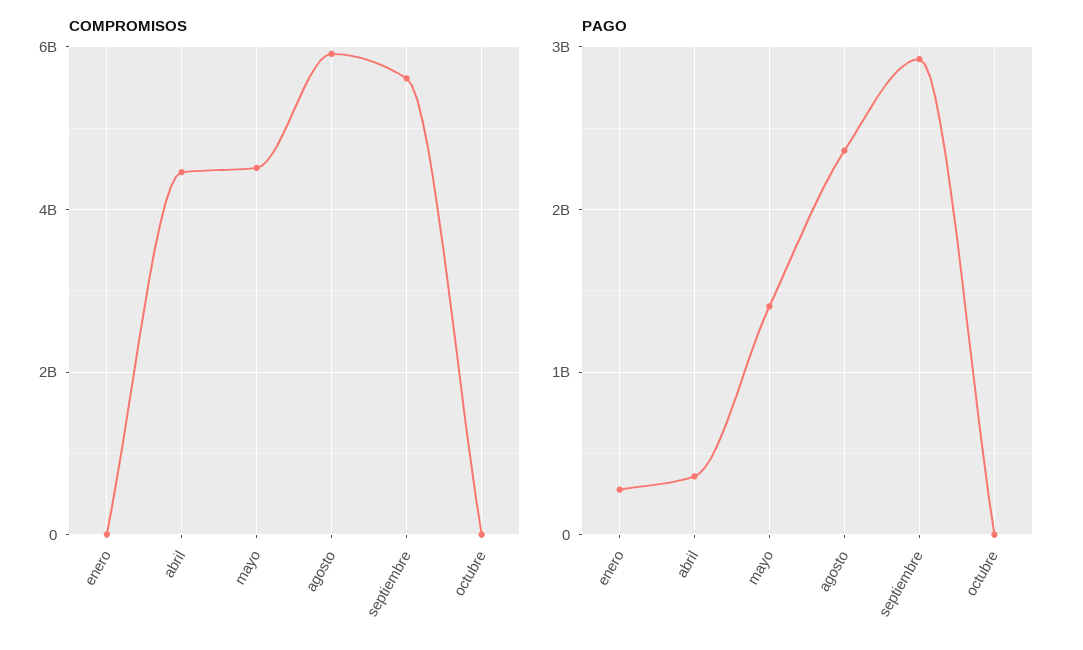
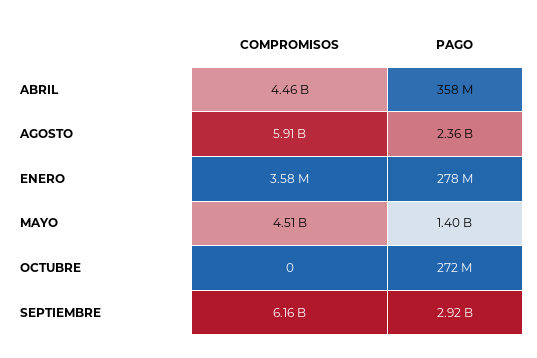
COMPROMISOS, septiembre: 5600000000 -> 6160000000
PAGO, octubre: 0 -> 272000000

